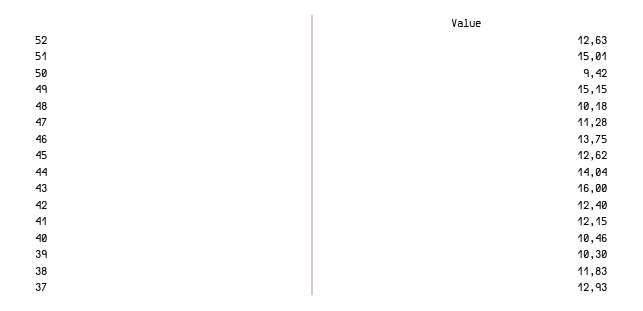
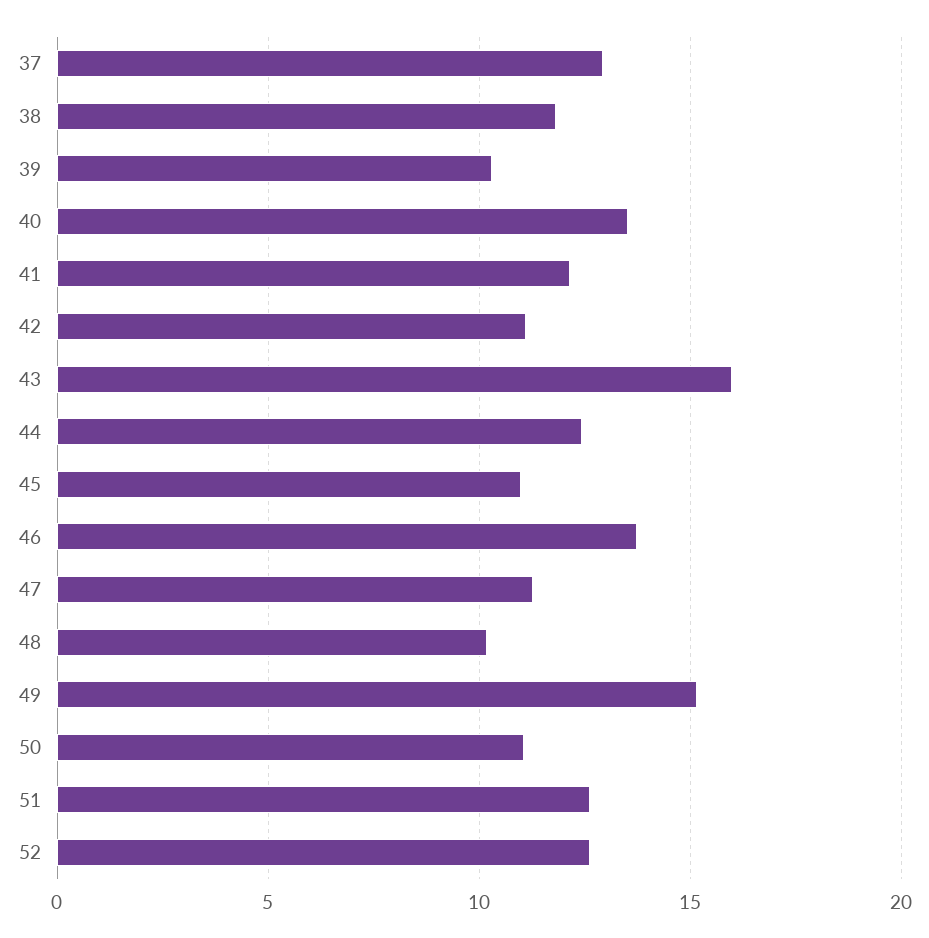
51: 15.01 -> 12.5
50: 9.42 -> 11
45: 12.62 -> 11
44: 14.04 -> 12.5
42: 12.4 -> 11
40: 10.46 -> 13.5

